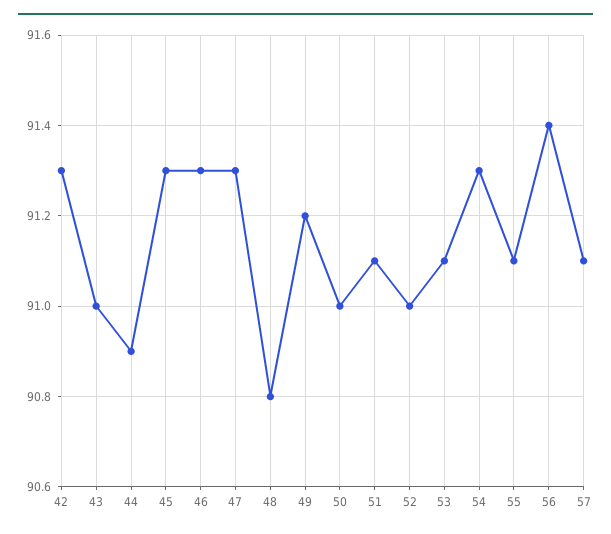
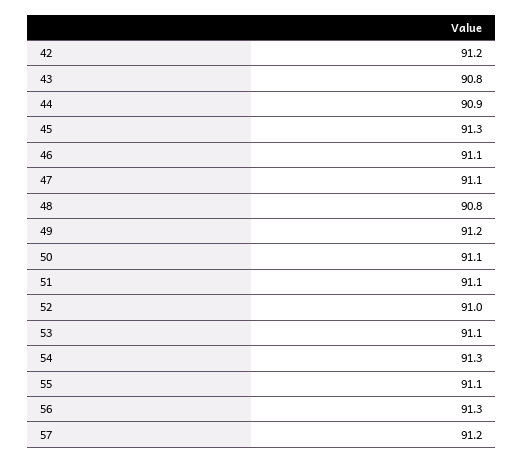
42: 91.3 -> 91.2
43: 91 -> 90.8
46: 91.3 -> 91.1
47: 91.3 -> 91.1
50: 91 -> 91.1
56: 91.4 -> 91.3
57: 91.1 -> 91.2

